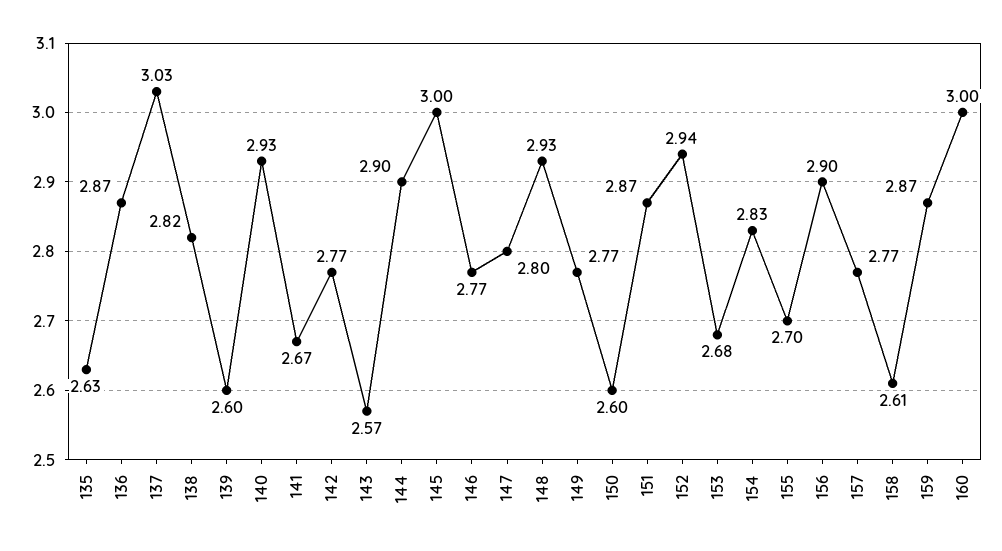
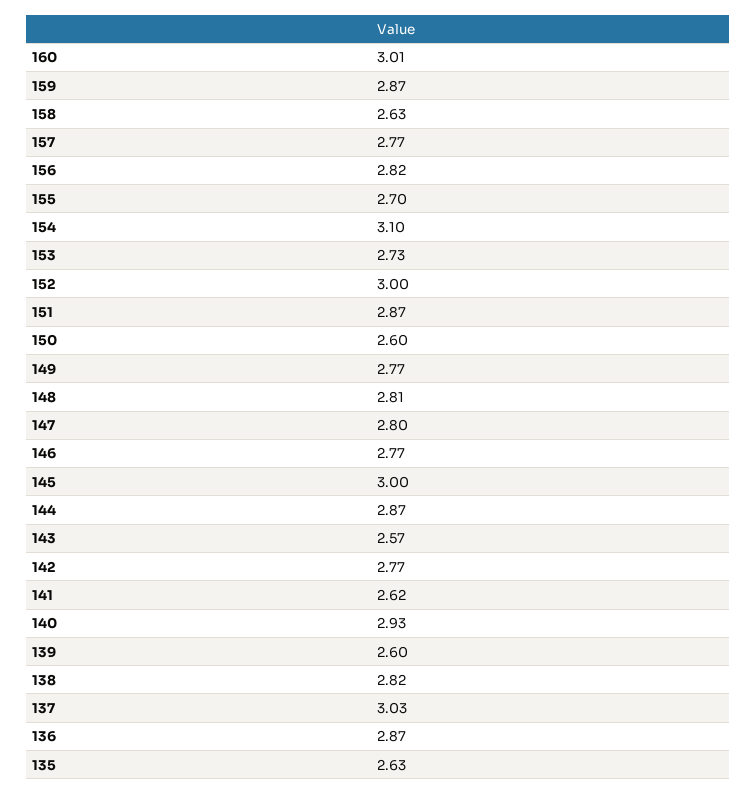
141: 2.67 -> 2.62
144: 2.9 -> 2.87
148: 2.93 -> 2.81
152: 2.94 -> 3
153: 2.68 -> 2.73
154: 2.83 -> 3.1
156: 2.9 -> 2.82
158: 2.61 -> 2.63
160: 3 -> 3.01

